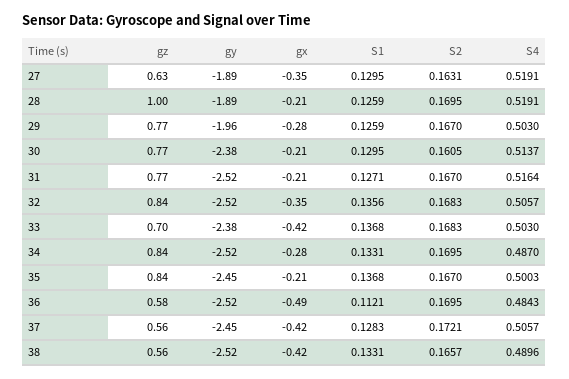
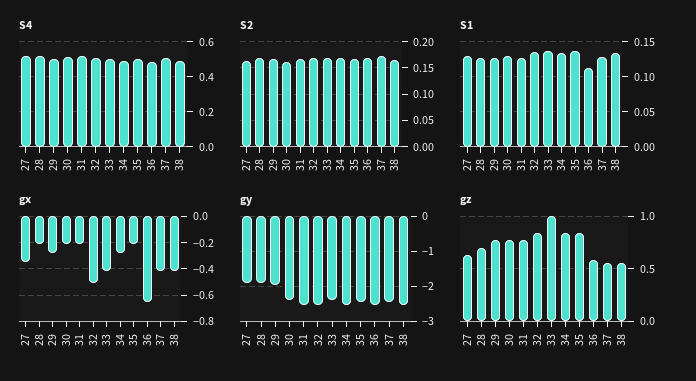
gz, 28: 1 -> 0.7
gx, 32: -0.35 -> -0.5
gz, 33: 0.7 -> 1
gx, 36: -0.49 -> -0.65

